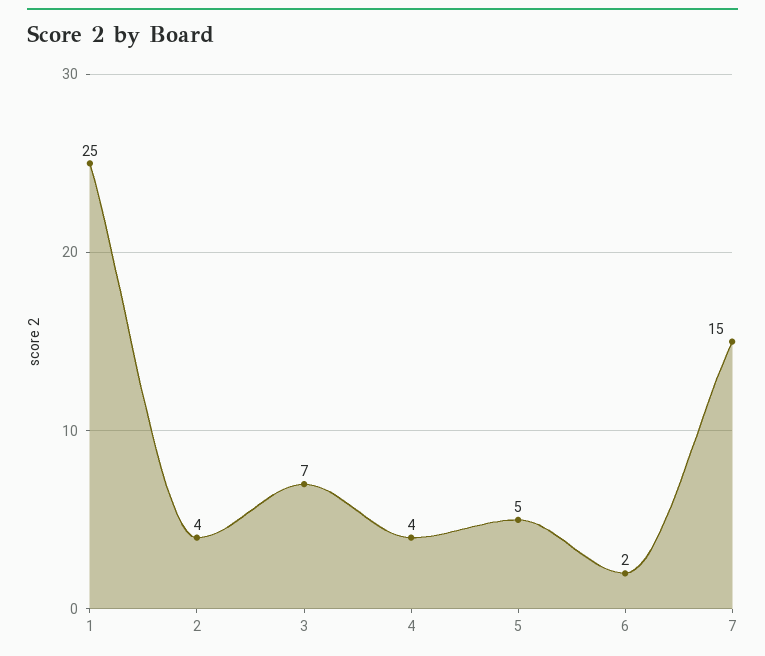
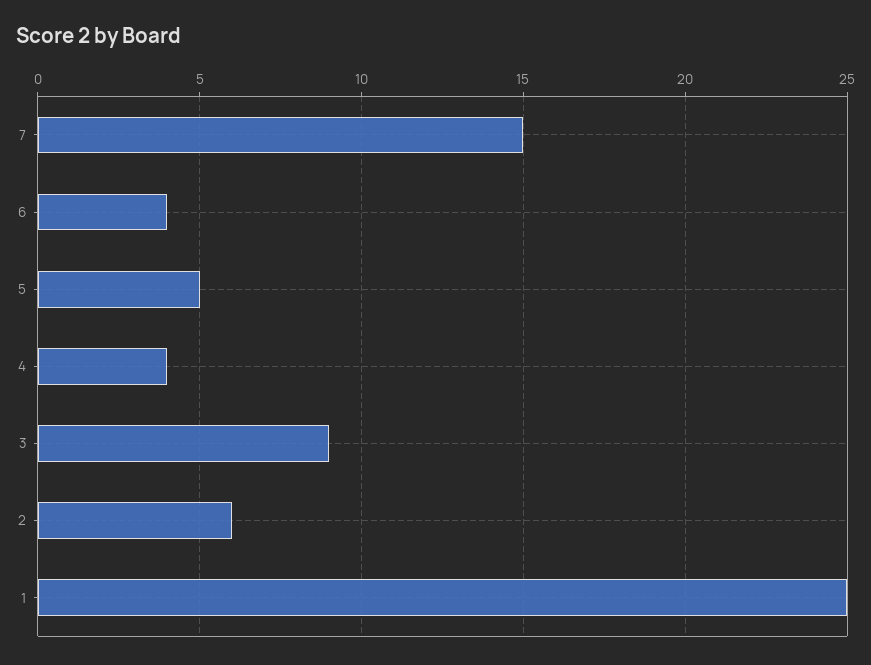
2: 4 -> 6
3: 7 -> 9
6: 2 -> 4

